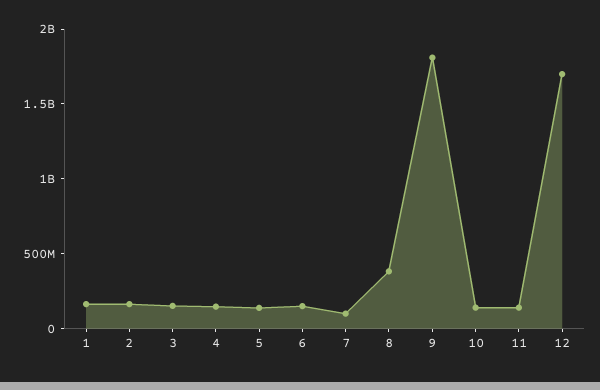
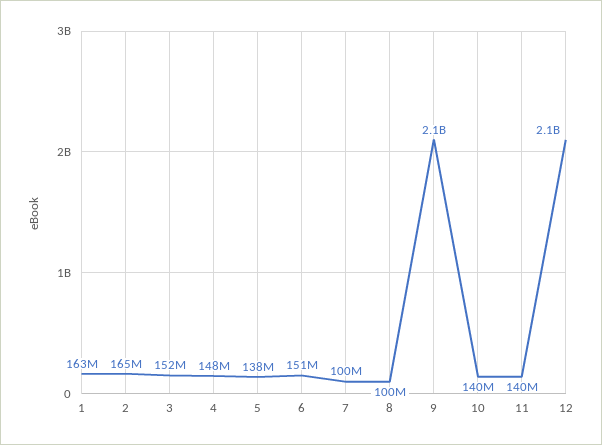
8: 400000000 -> 100000000
9: 1800000000 -> 2100000000
12: 1700000000 -> 2100000000

